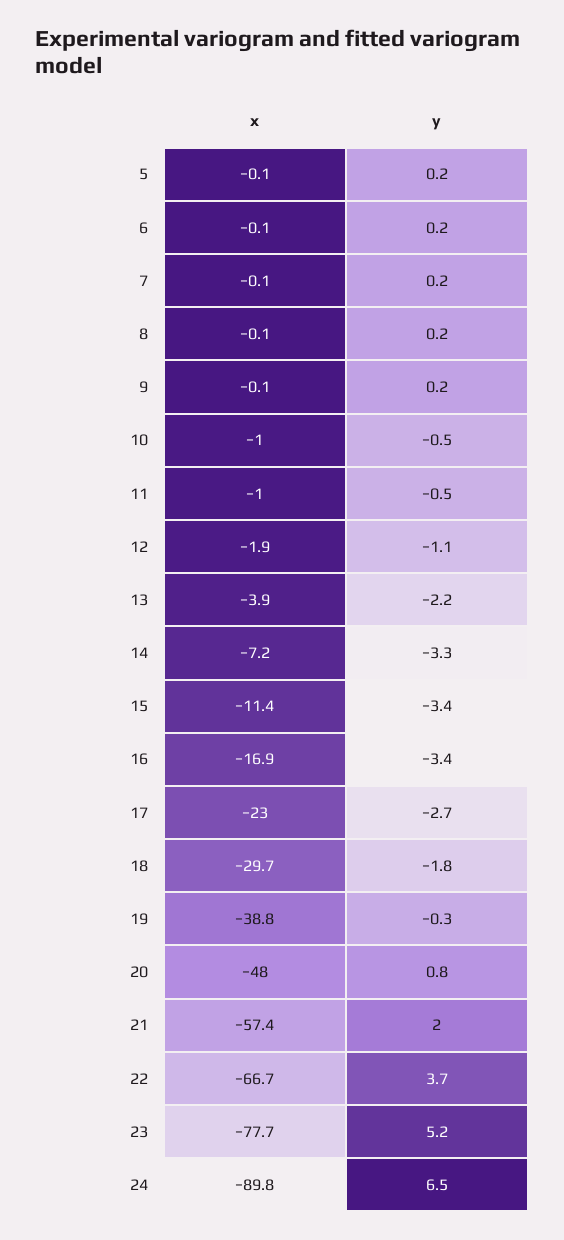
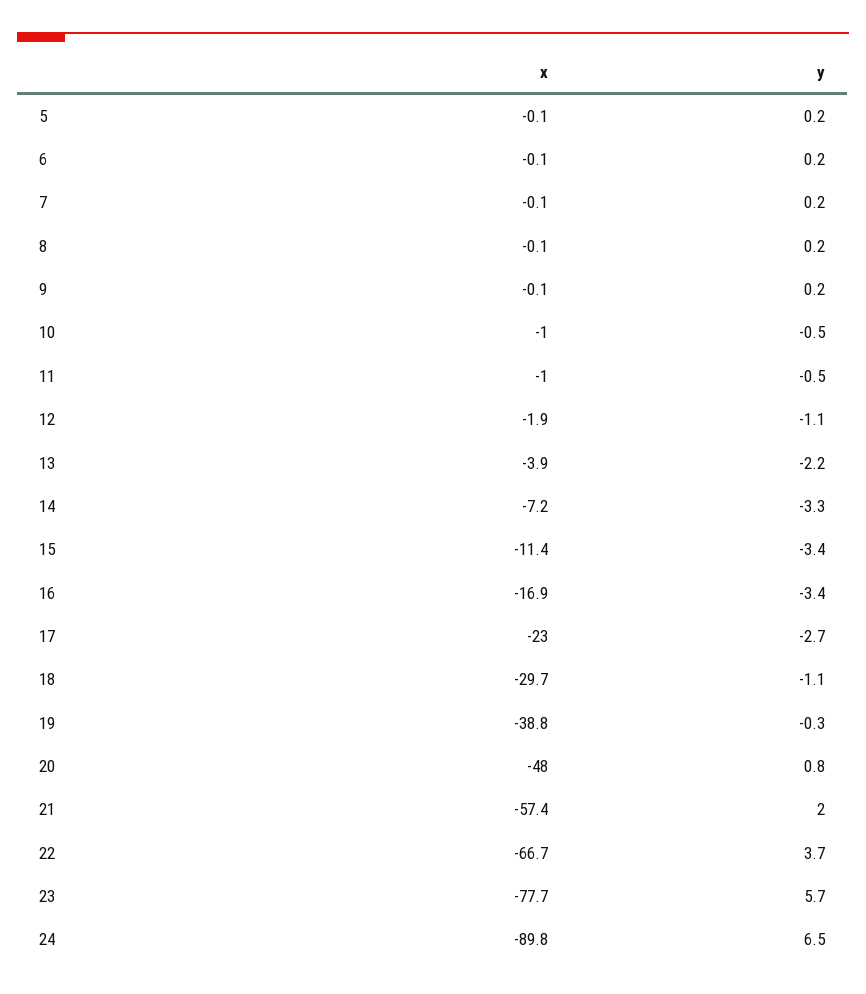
y, 18: -1.8 -> -1.1
y, 23: 5.2 -> 5.7

